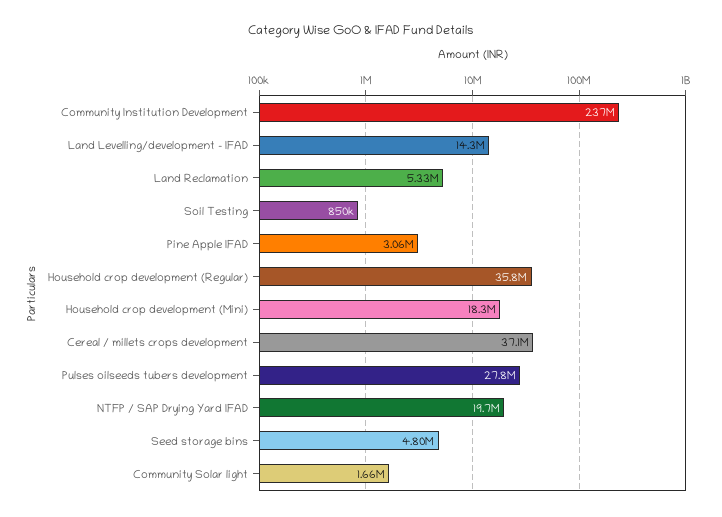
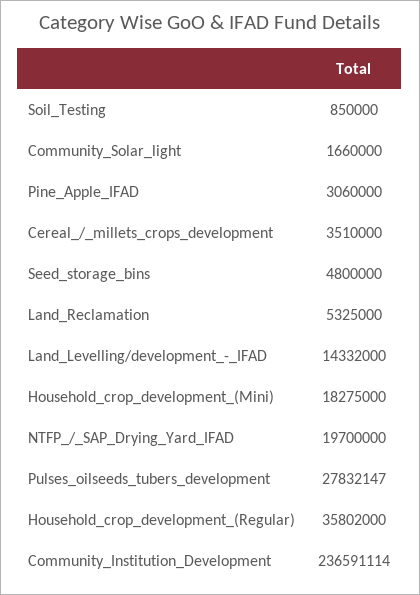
Cereal / millets crops development: 37100000 -> 3510000

